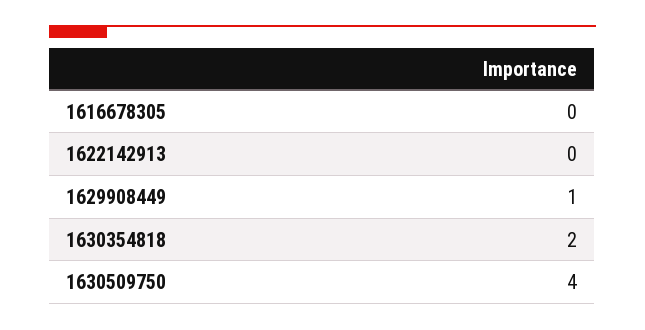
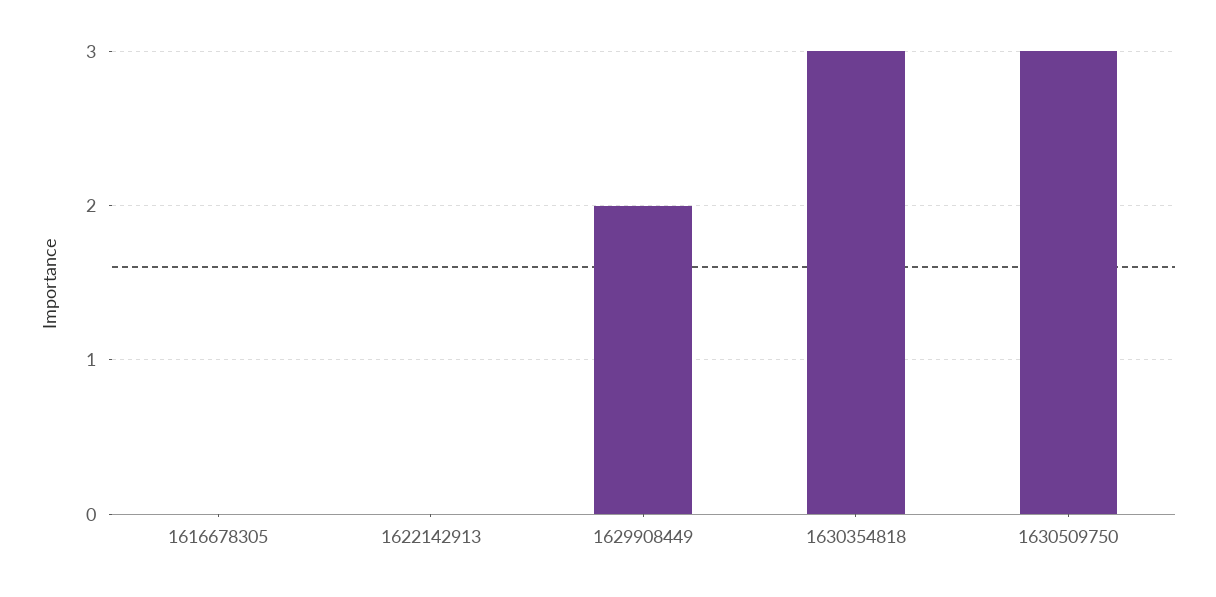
1629908449: 1 -> 2
1630354818: 2 -> 3
1630509750: 4 -> 3

